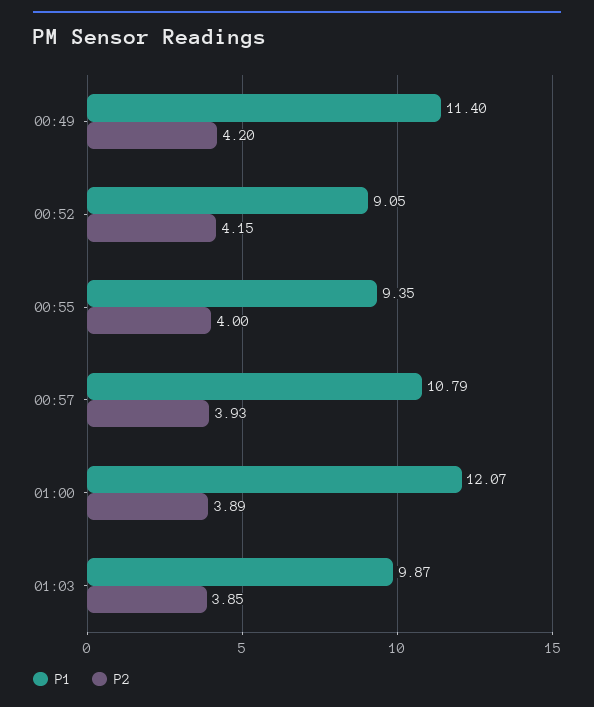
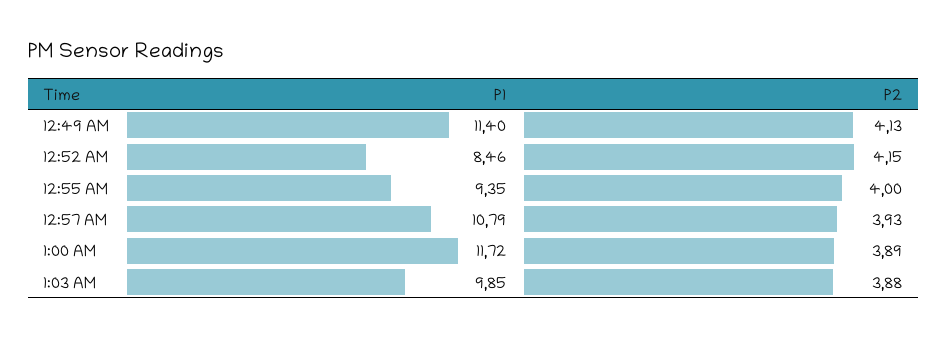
P2, 00:49: 4.2 -> 4.13
P1, 00:52: 9.05 -> 8.46
P1, 01:00: 12.07 -> 11.72
P1, 01:03: 9.87 -> 9.85
P2, 01:03: 3.85 -> 3.88

